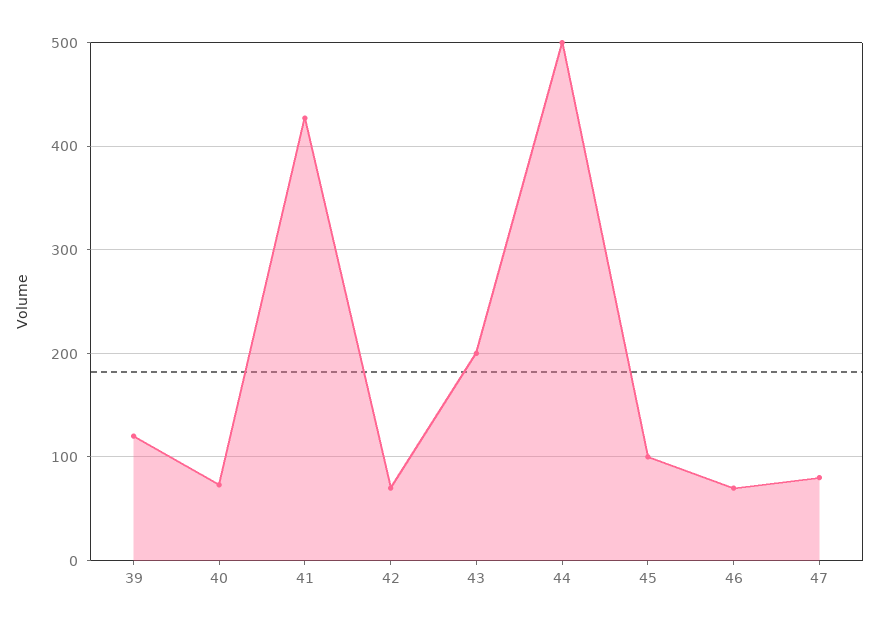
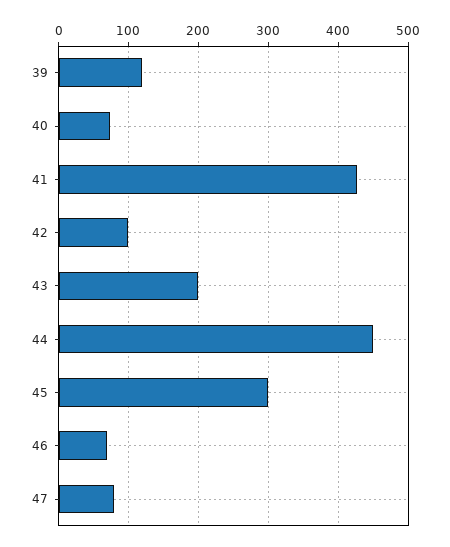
42: 70 -> 100
44: 500 -> 450
45: 100 -> 300

